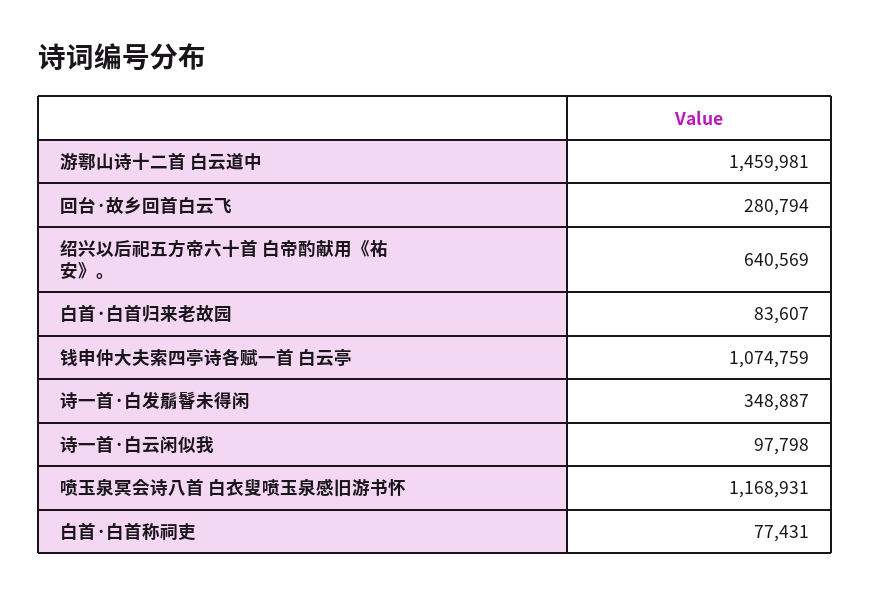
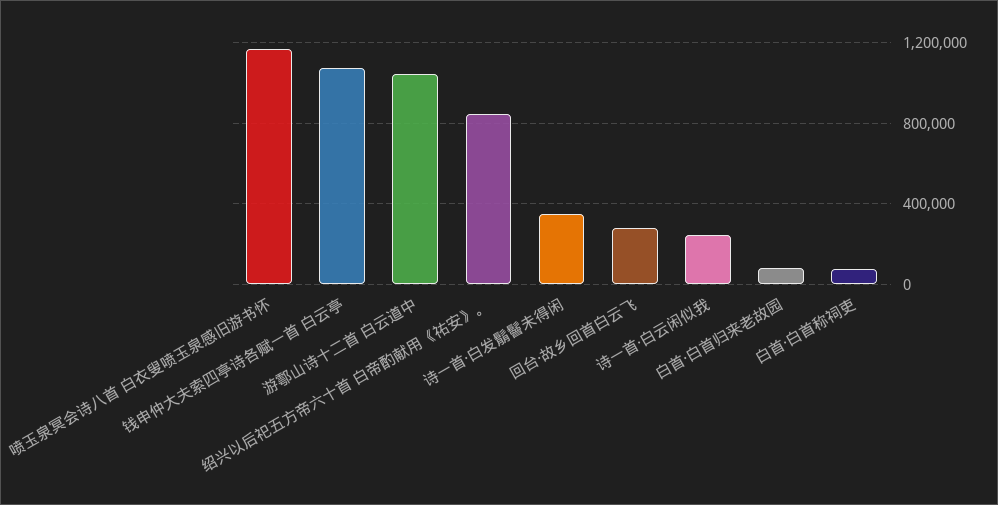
游鄠山诗十二首 白云道中: 1459981 -> 1050000
绍兴以后祀五方帝六十首 白帝酌献用《祐安》。: 640569 -> 850000
诗一首·白云闲似我: 97798 -> 250000

